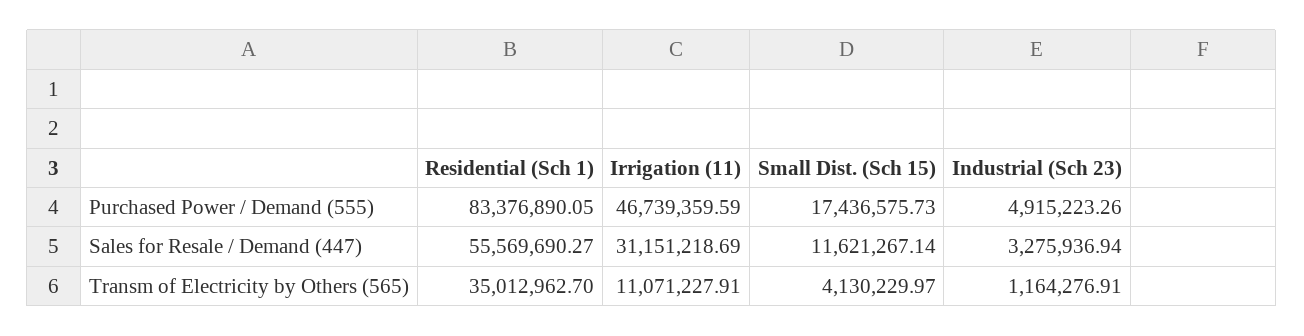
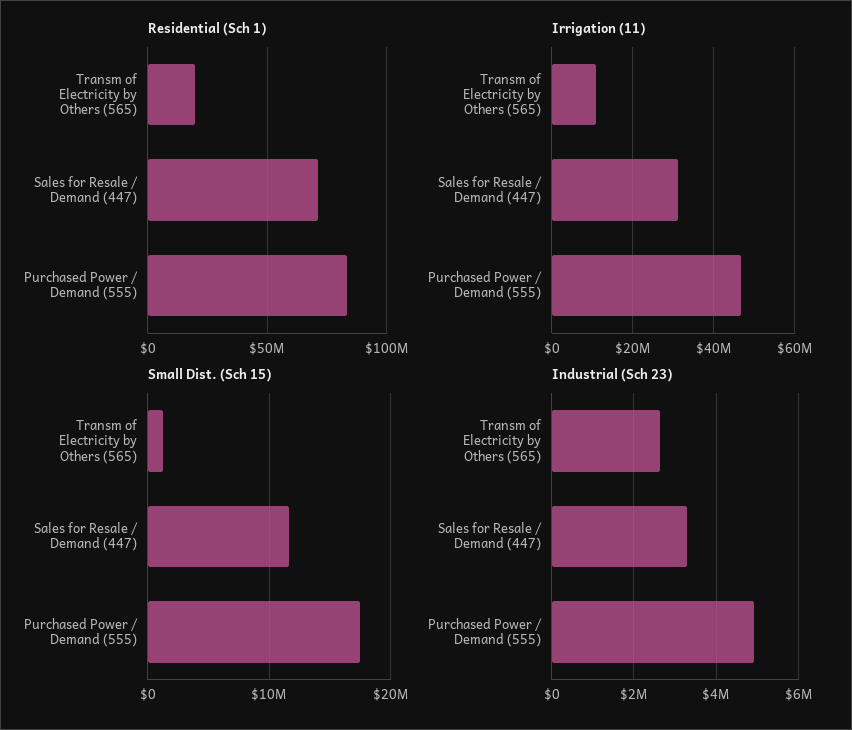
Residential (Sch 1), Sales for Resale / Demand (447): 55569690.27 -> 70000000
Residential (Sch 1), Transm of Electricity by Others (565): 35012962.7 -> 20000000
Small Dist. (Sch 15), Transm of Electricity by Others (565): 4130229.97 -> 1000000
Industrial (Sch 23), Transm of Electricity by Others (565): 1164276.91 -> 2600000

